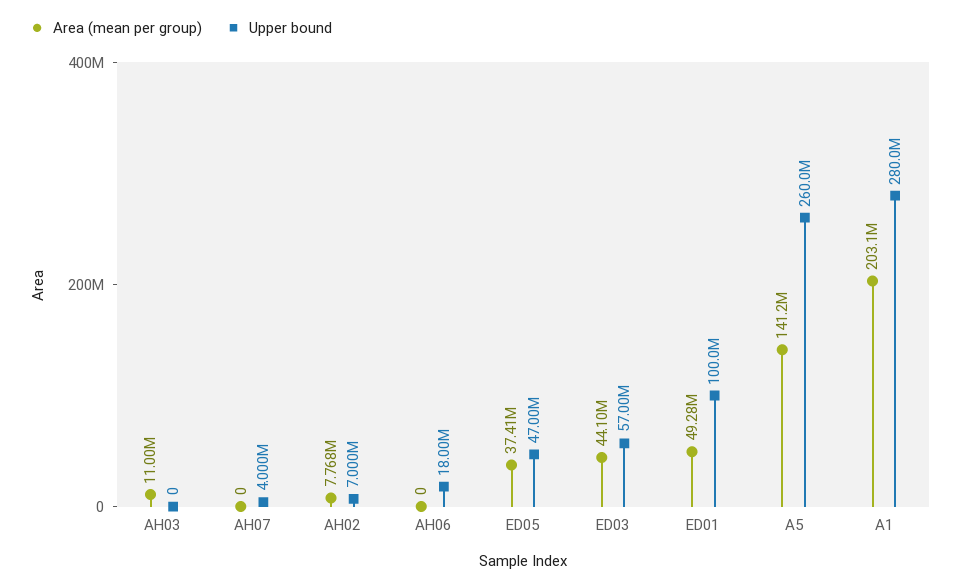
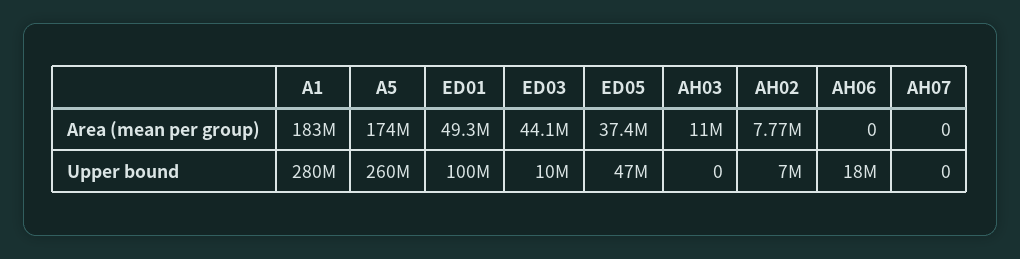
Upper bound, AH07: 4000000 -> 0
Upper bound, ED03: 57000000 -> 10000000
Area (mean per group), A5: 141200000 -> 174000000
Area (mean per group), A1: 203100000 -> 183000000

